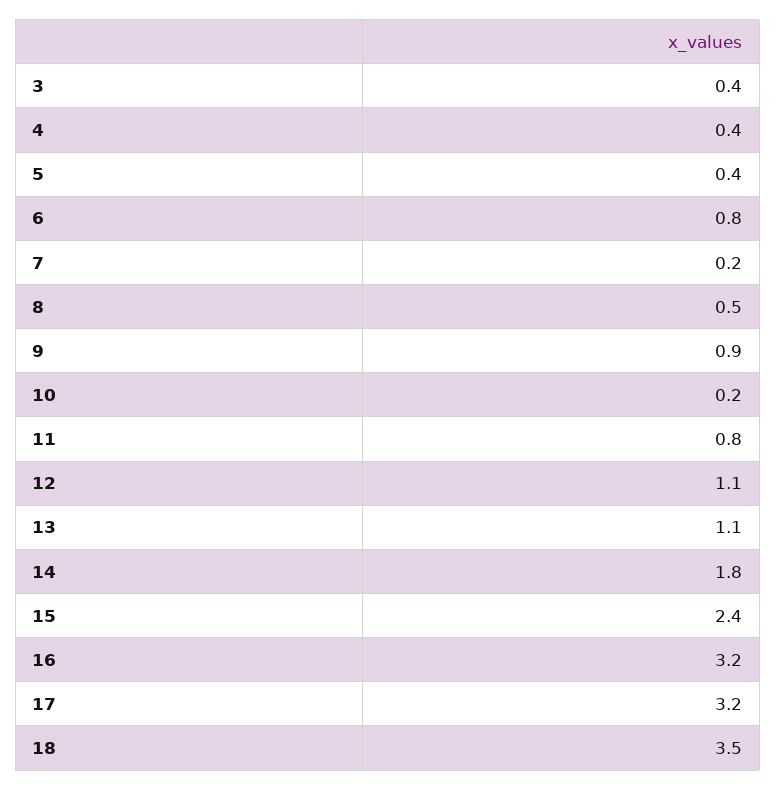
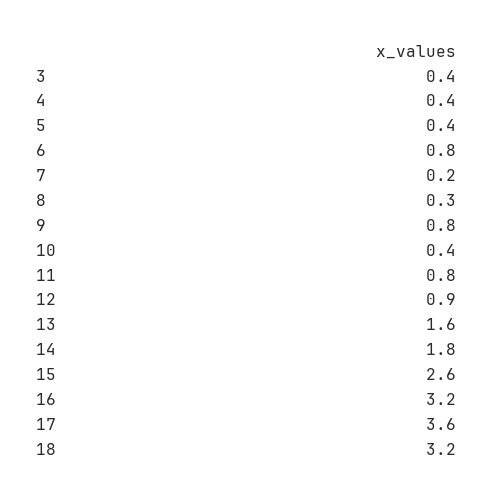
8: 0.5 -> 0.3
9: 0.9 -> 0.8
10: 0.2 -> 0.4
12: 1.1 -> 0.9
13: 1.1 -> 1.6
15: 2.4 -> 2.6
17: 3.2 -> 3.6
18: 3.5 -> 3.2

